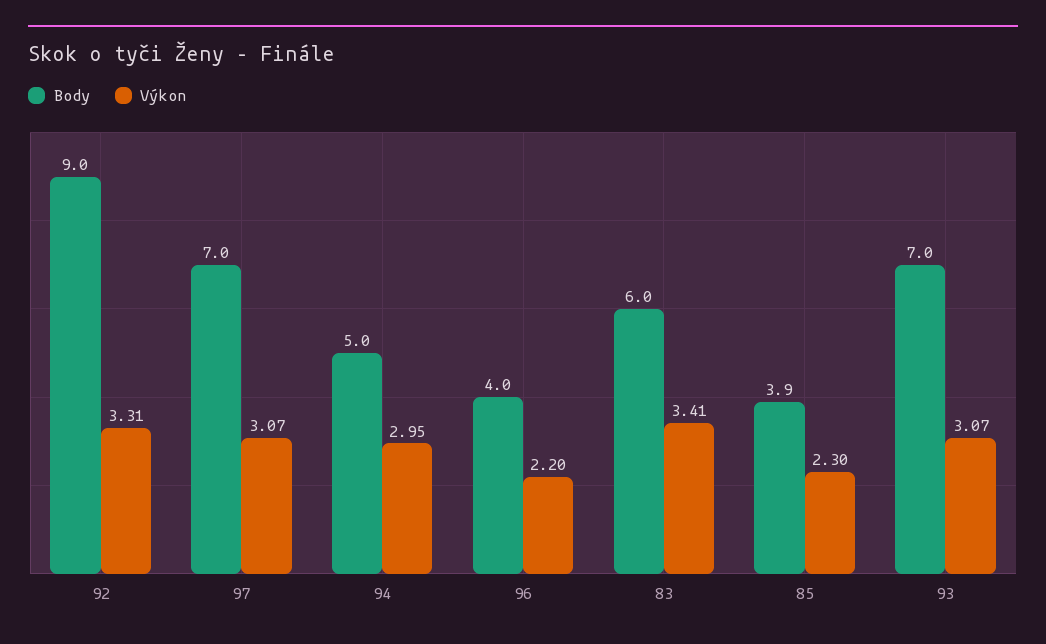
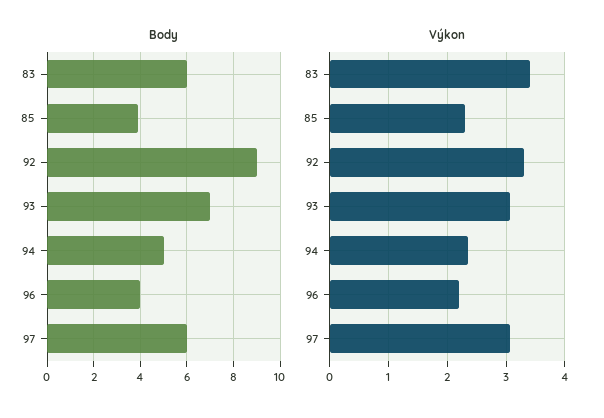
Body, 97: 7 -> 6
Výkon, 94: 2.95 -> 2.4

